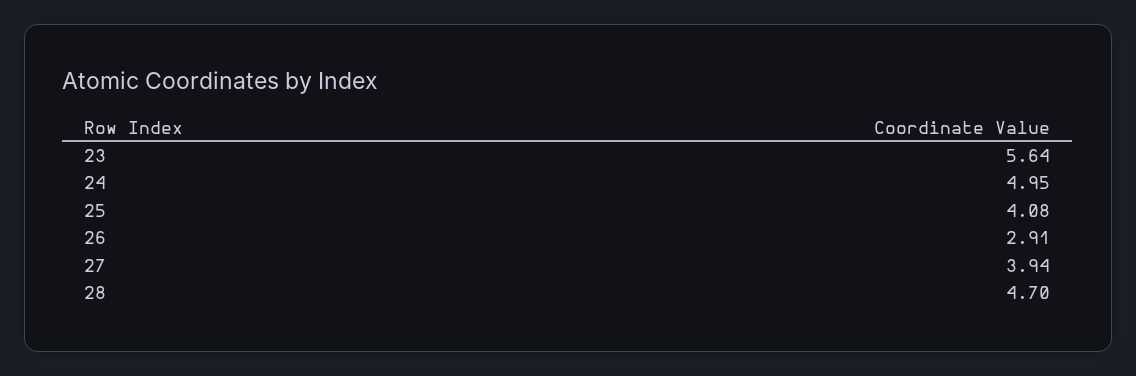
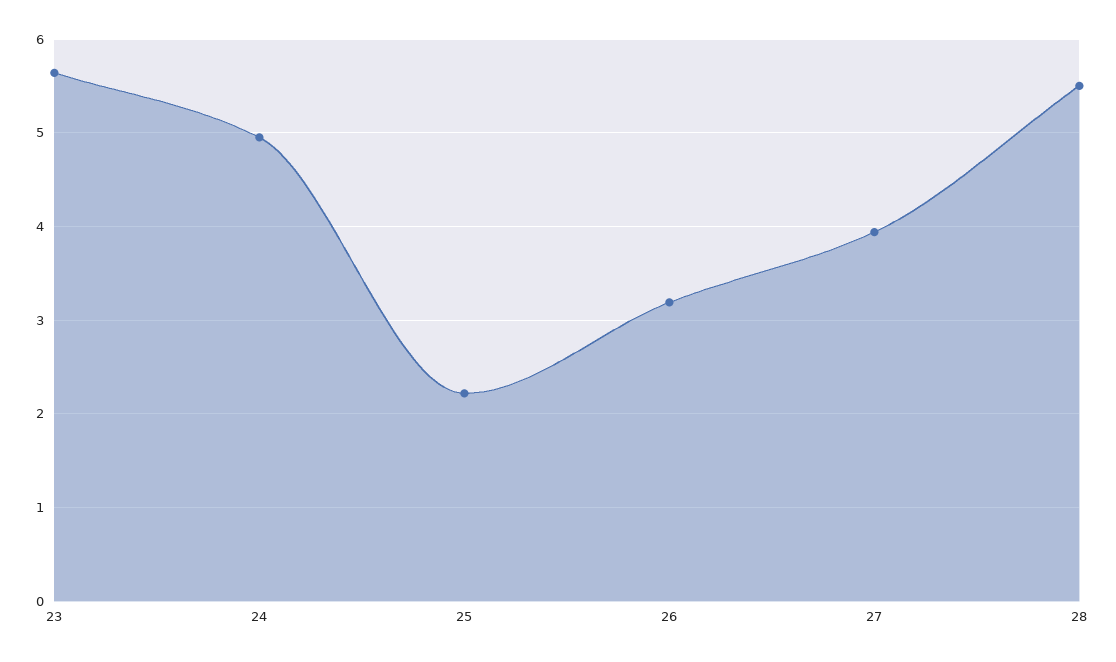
25: 4.08 -> 2.2
26: 2.91 -> 3.2
28: 4.7 -> 5.5

